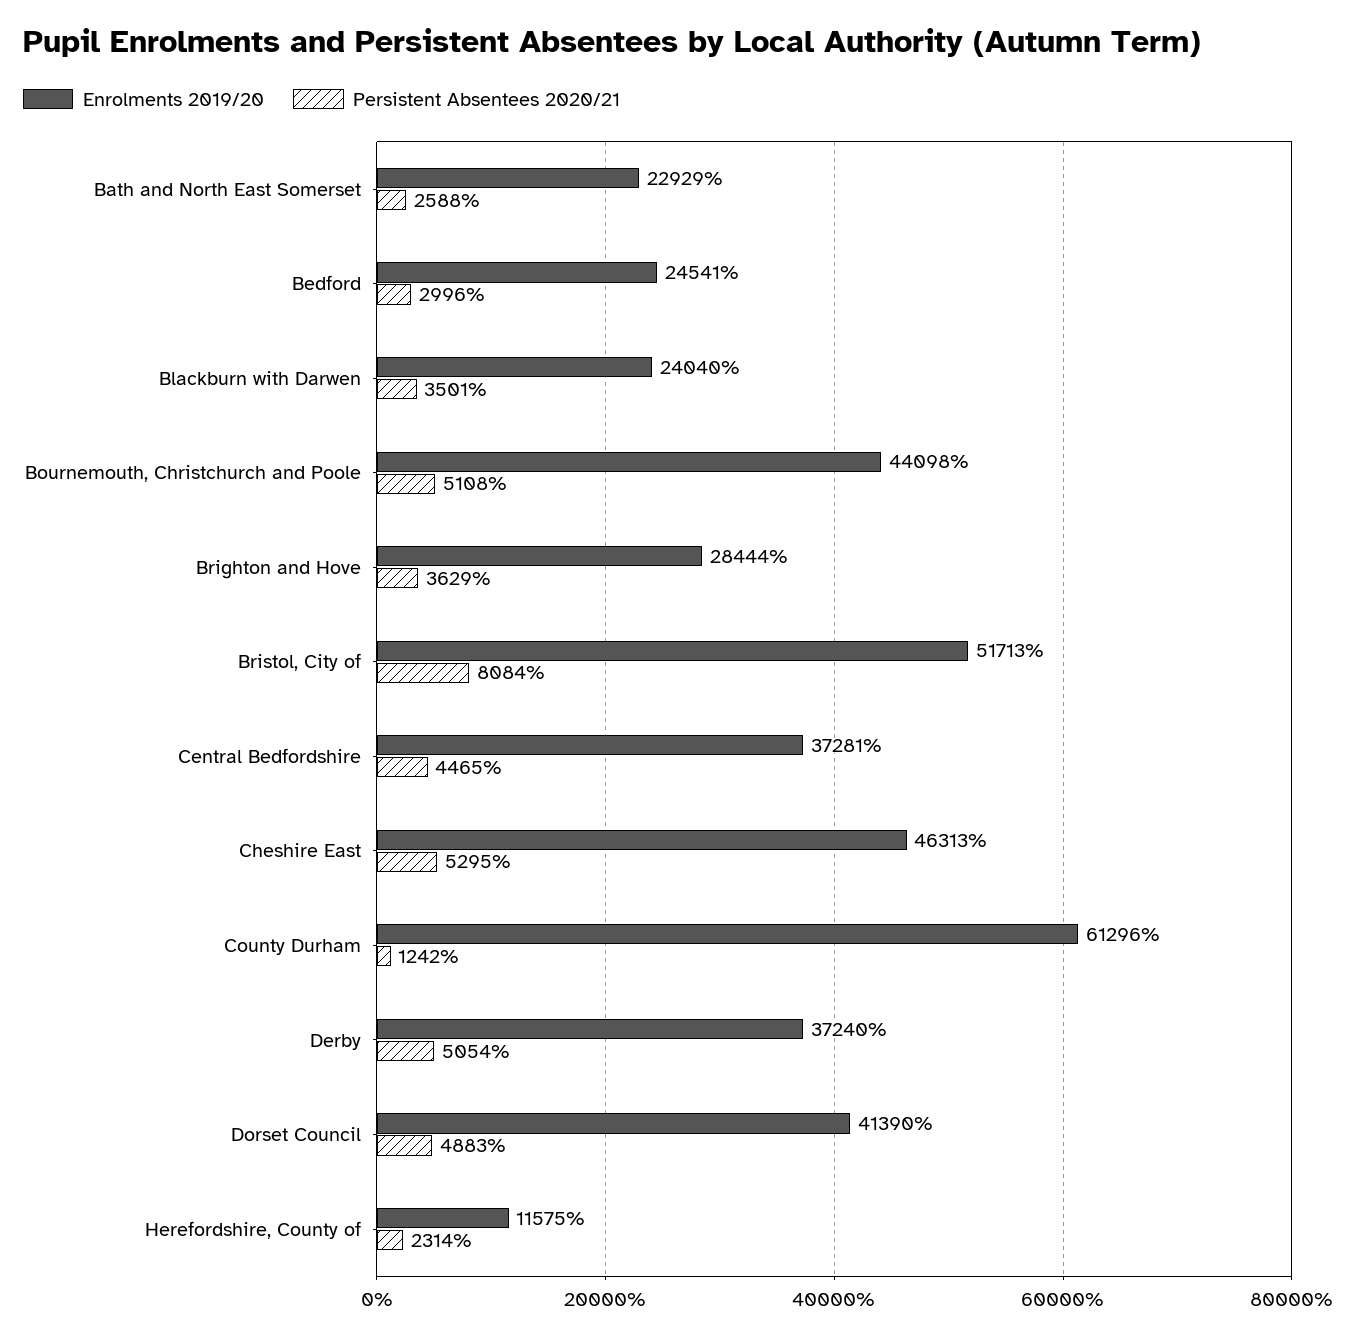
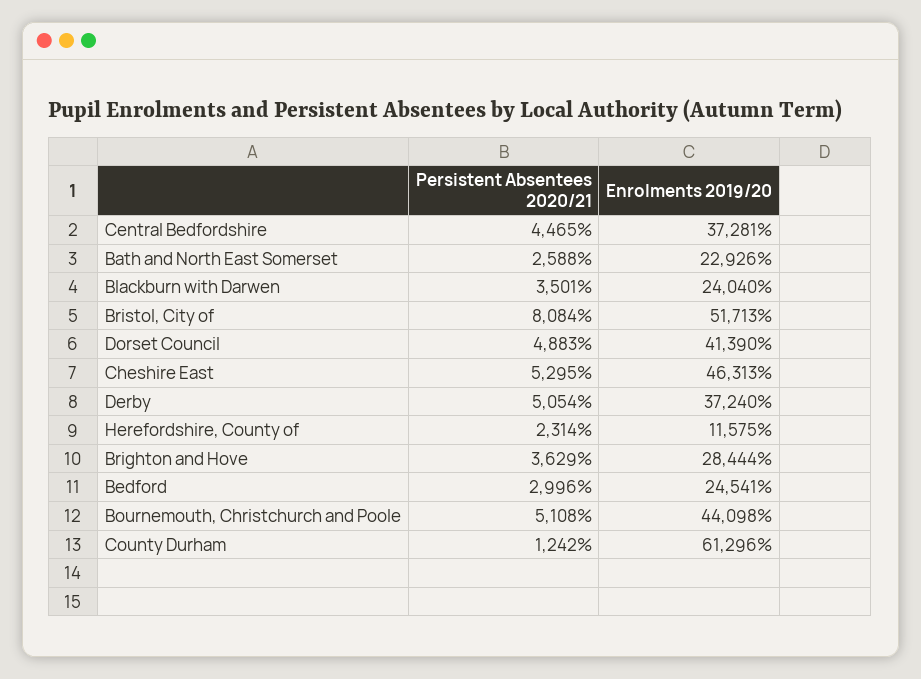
Enrolments 2019/20, Bath and North East Somerset: 22929 -> 22926

